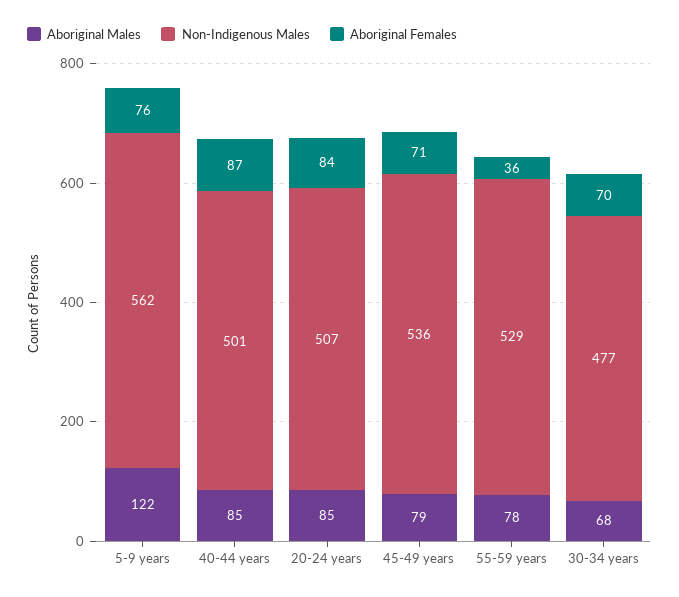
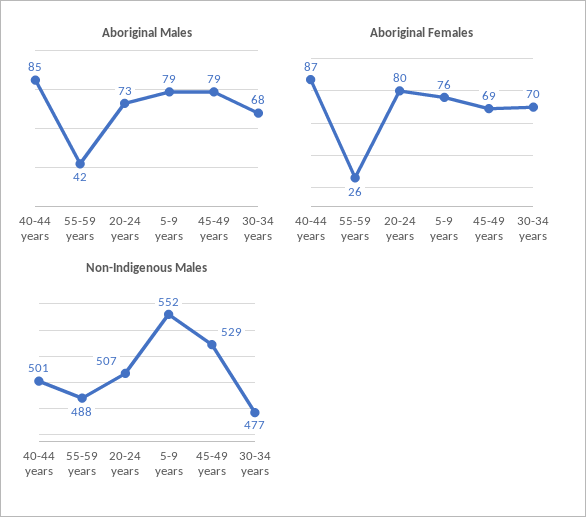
Aboriginal Males, 5-9 years: 122 -> 79
Non-Indigenous Males, 5-9 years: 562 -> 552
Aboriginal Males, 20-24 years: 85 -> 73
Aboriginal Females, 20-24 years: 84 -> 80
Non-Indigenous Males, 45-49 years: 536 -> 529
Aboriginal Females, 45-49 years: 71 -> 69
Aboriginal Males, 55-59 years: 78 -> 42
Non-Indigenous Males, 55-59 years: 529 -> 488
Aboriginal Females, 55-59 years: 36 -> 26

